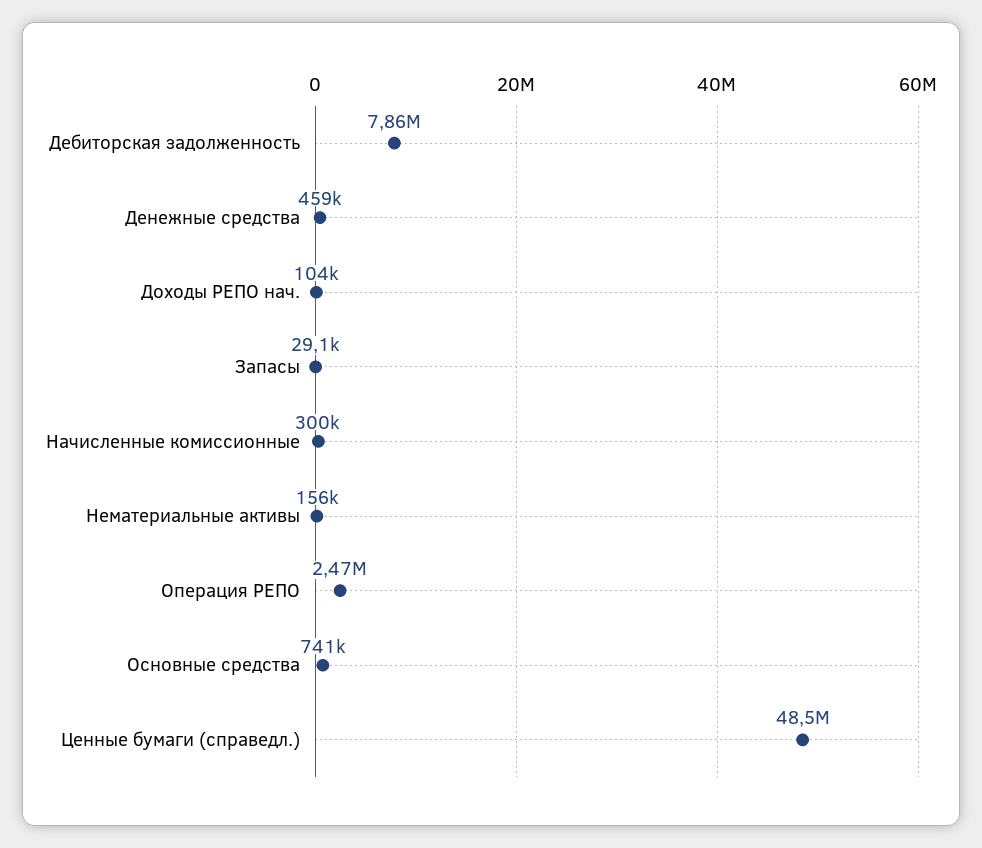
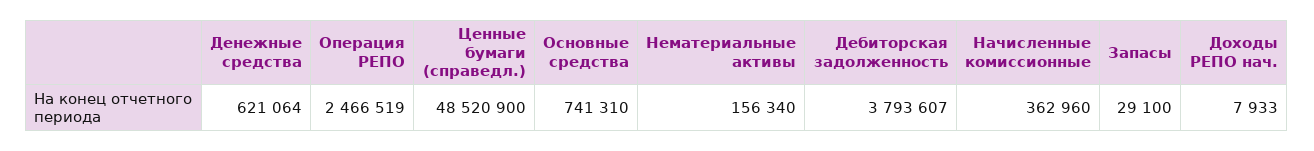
Дебиторская задолженность: 7860000 -> 3793607
Денежные средства: 459000 -> 621064
Доходы РЕПО нач.: 104000 -> 7933
Начисленные комиссионные: 300000 -> 362960

